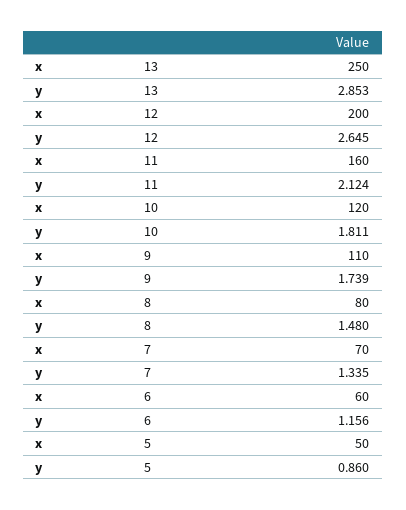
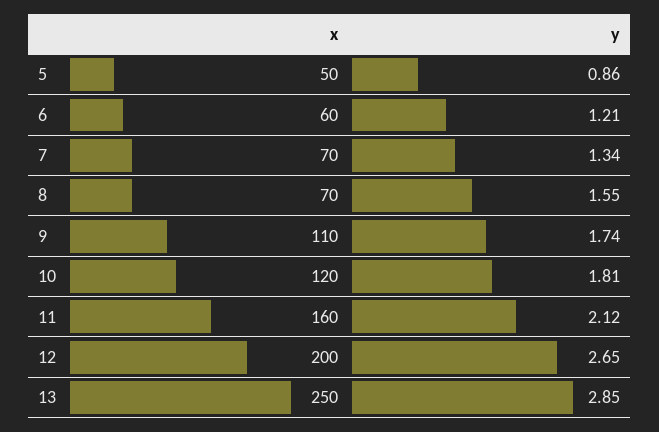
x, 8: 80 -> 70
y, 8: 1.48 -> 1.55
y, 6: 1.156 -> 1.21

